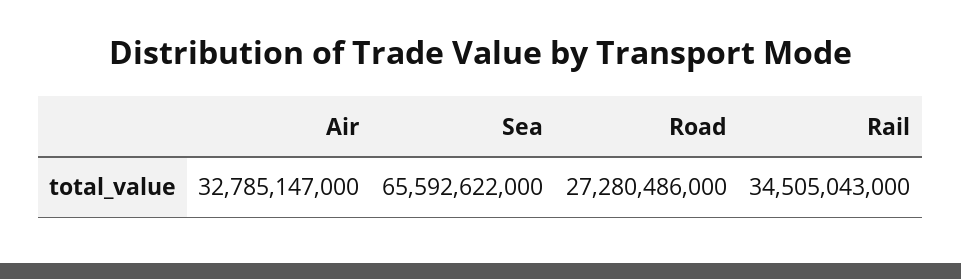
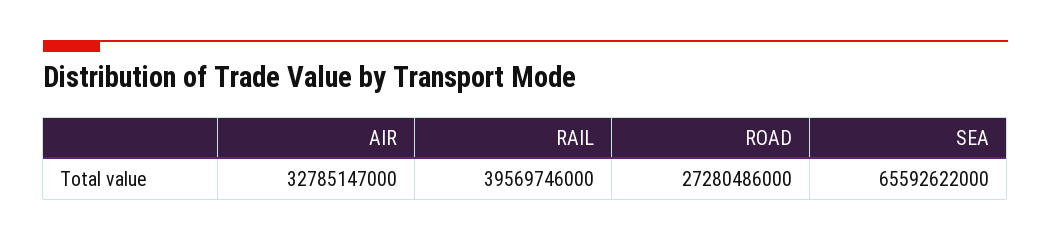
Rail: 34505043000 -> 39569746000

